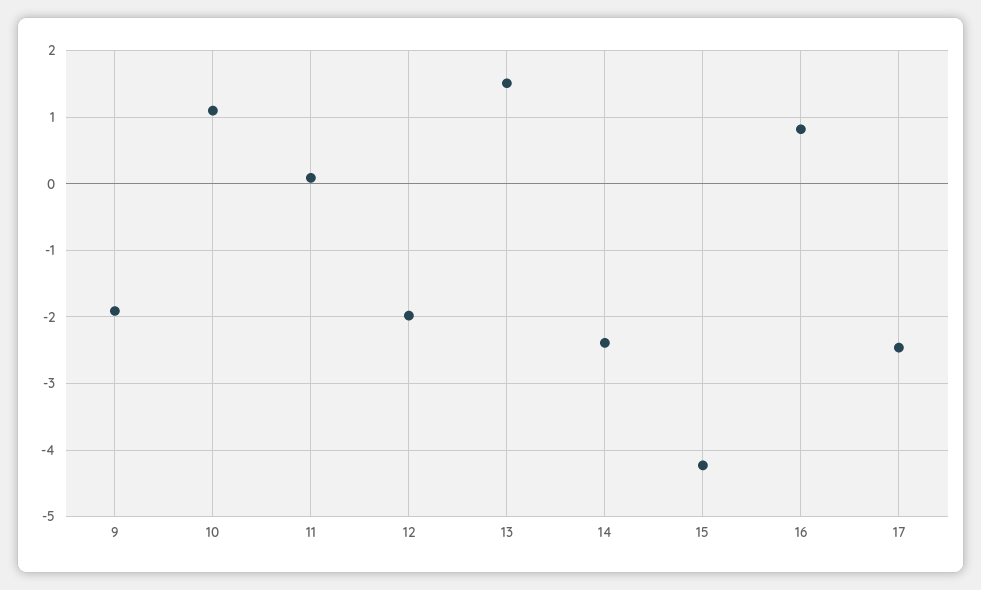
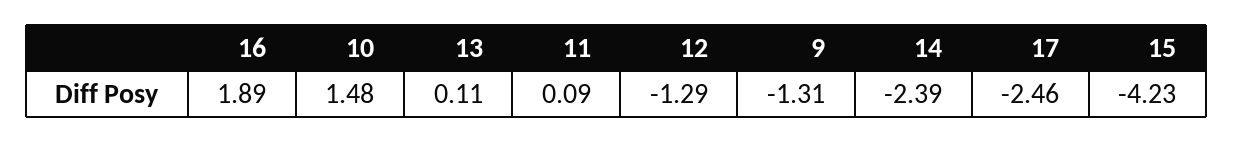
9: -1.9 -> -1.31
10: 1.1 -> 1.48
12: -2 -> -1.29
13: 1.5 -> 0.11
16: 0.8 -> 1.89

